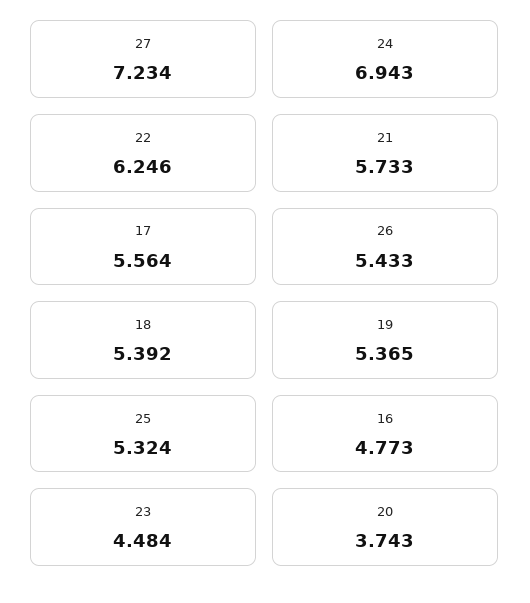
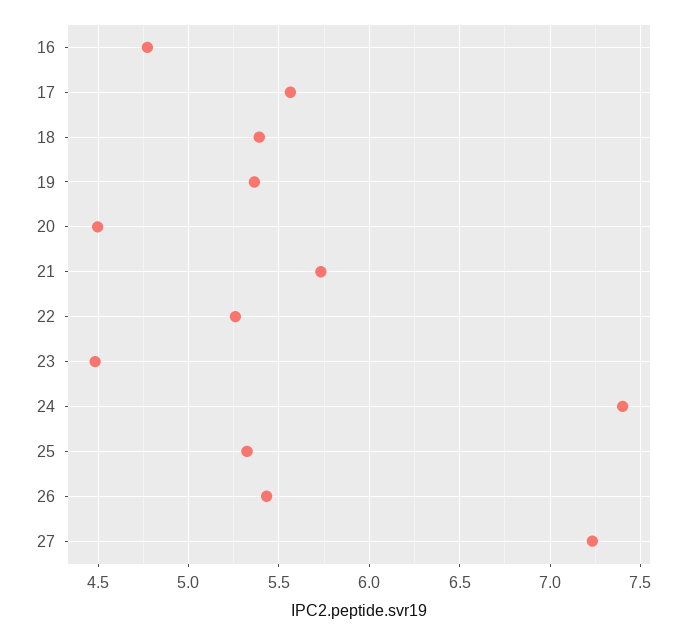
24: 6.943 -> 7.4
22: 6.246 -> 5.25
20: 3.743 -> 4.5

